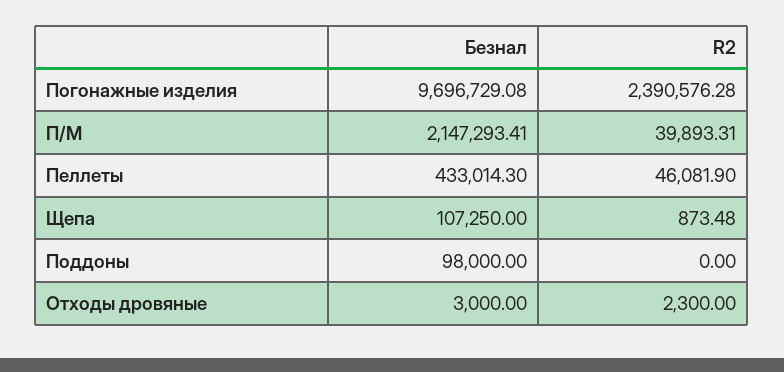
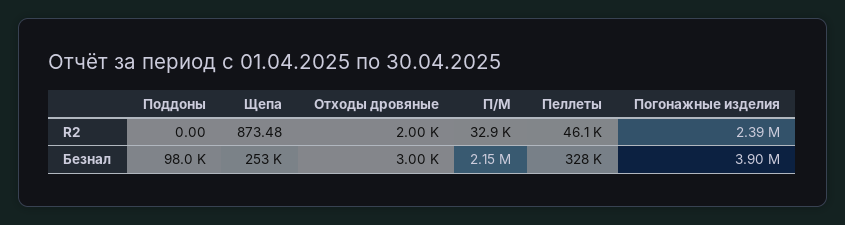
Безнал, Погонажные изделия: 9696729.08 -> 3900000
R2, П/М: 39893.31 -> 32900
Безнал, Пеллеты: 433014.3 -> 328000
Безнал, Щепа: 107250 -> 253000
R2, Отходы дровяные: 2300 -> 2000

